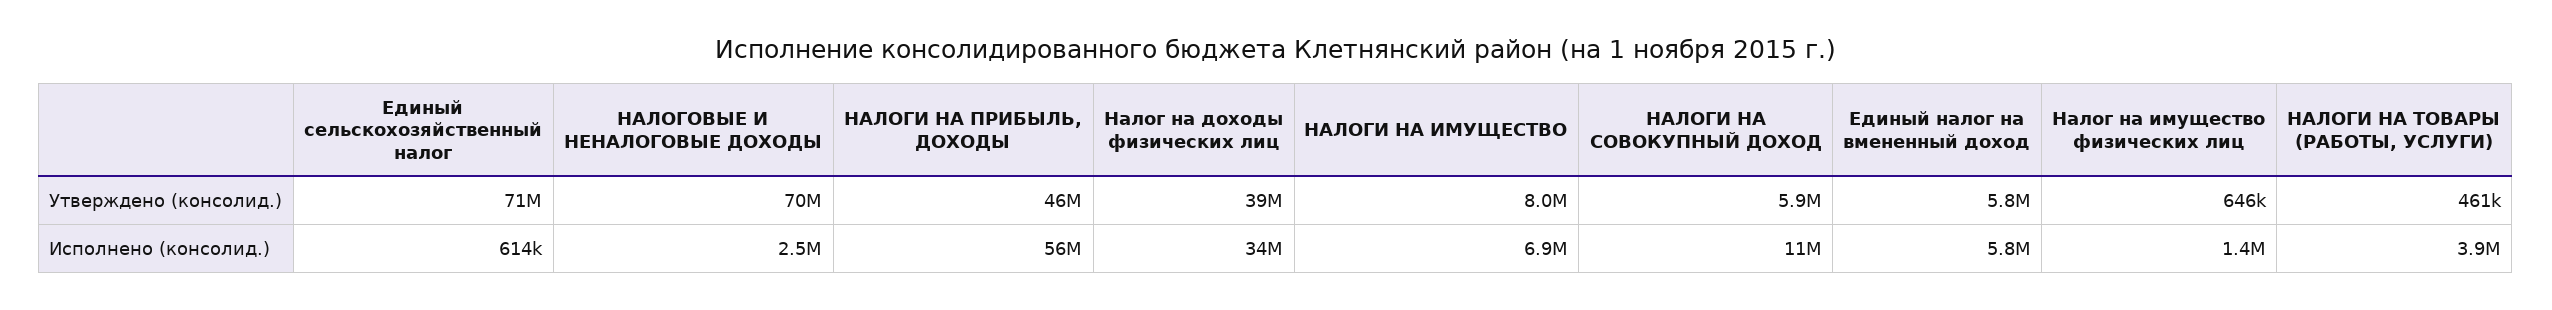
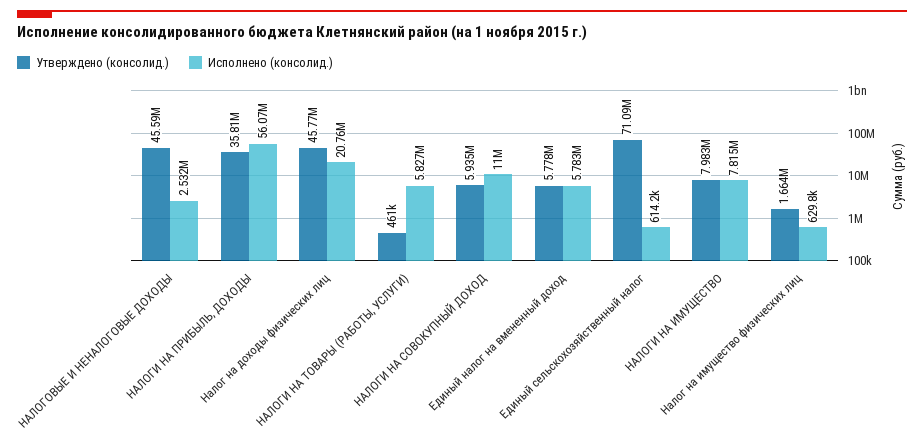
Утверждено (консолид.), НАЛОГОВЫЕ И НЕНАЛОГОВЫЕ ДОХОДЫ: 70000000 -> 45590000
Утверждено (консолид.), НАЛОГИ НА ПРИБЫЛЬ, ДОХОДЫ: 46000000 -> 35810000
Утверждено (консолид.), Налог на доходы физических лиц: 39000000 -> 45770000
Утверждено (консолид.), Налог на имущество физических лиц: 646000 -> 1664000
Исполнено (консолид.), Налог на доходы физических лиц: 34000000 -> 20760000
Исполнено (консолид.), НАЛОГИ НА ИМУЩЕСТВО: 6900000 -> 7815000
Исполнено (консолид.), Налог на имущество физических лиц: 1400000 -> 629800
Исполнено (консолид.), НАЛОГИ НА ТОВАРЫ (РАБОТЫ, УСЛУГИ): 3900000 -> 5827000

